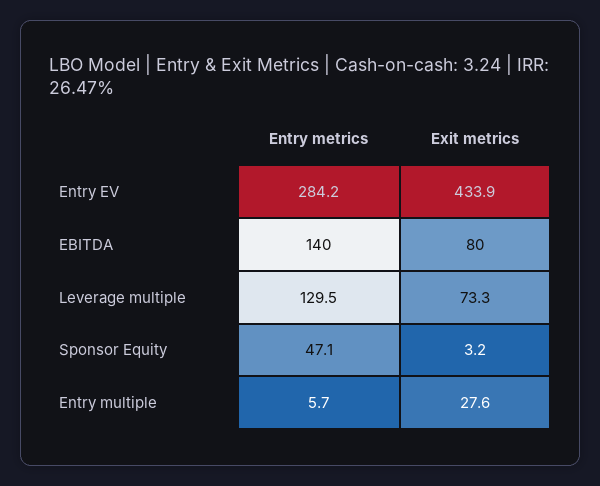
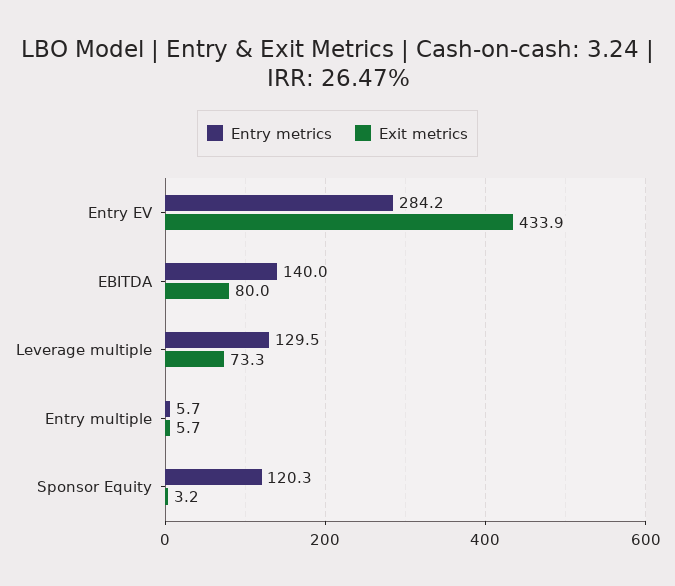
Entry metrics, Sponsor Equity: 47.1 -> 120.3
Exit metrics, Entry multiple: 27.6 -> 5.7

